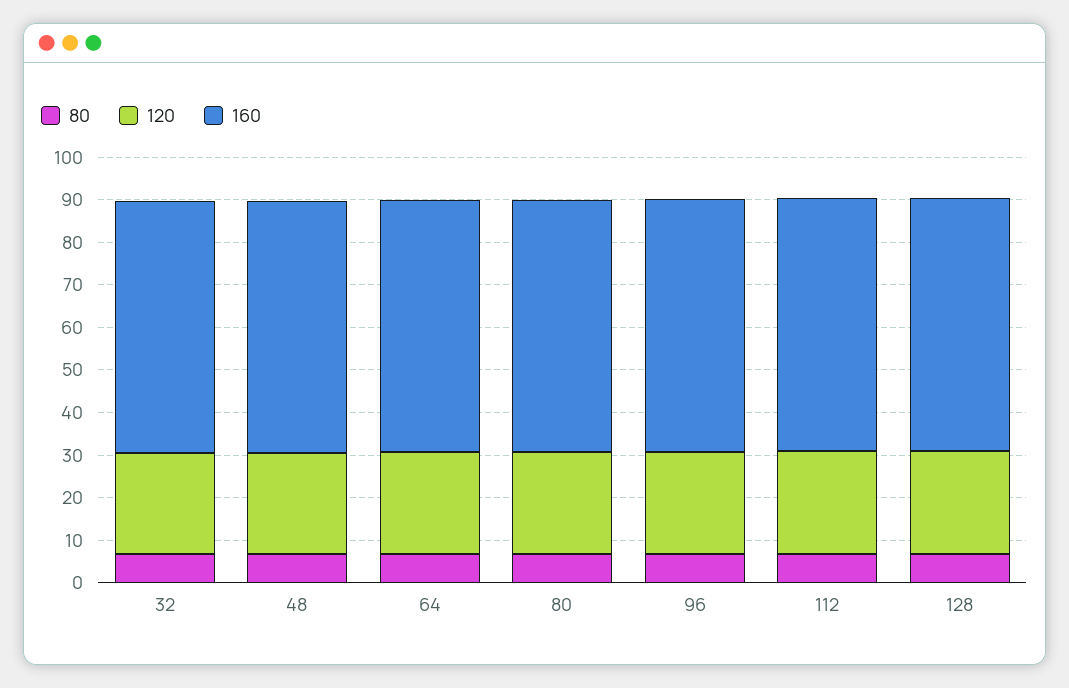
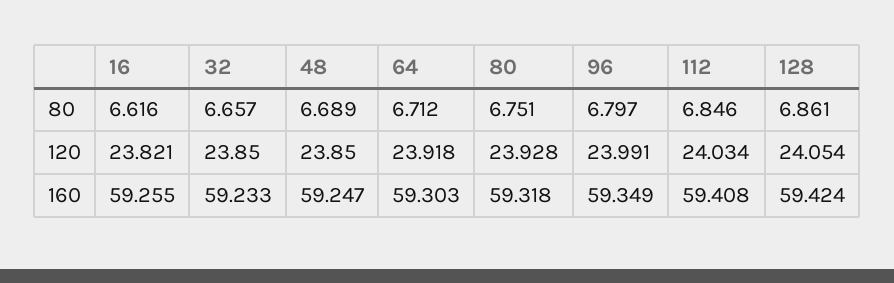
80, 16: none -> 6.616
120, 16: none -> 23.821
160, 16: none -> 59.255

